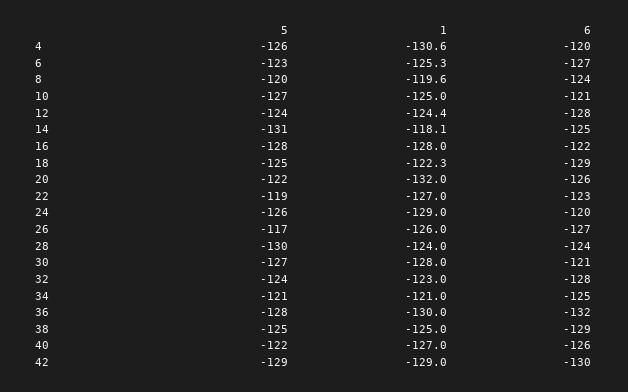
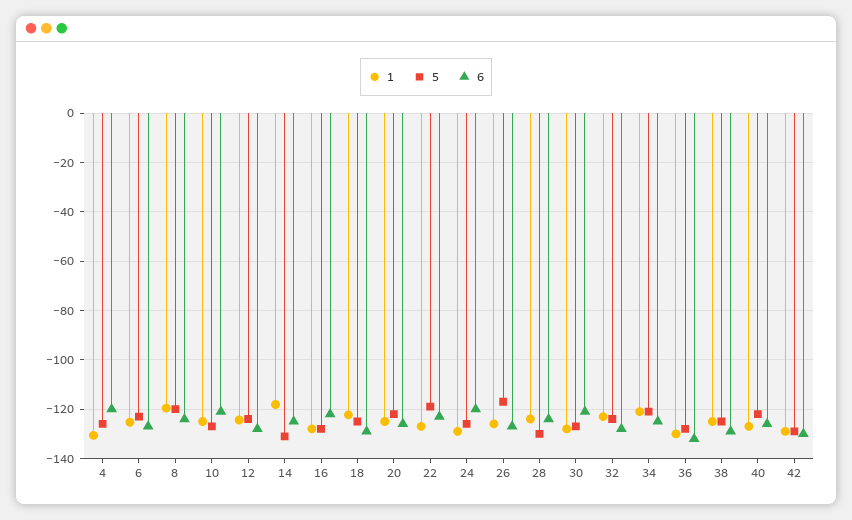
1, 20: -132 -> -125

